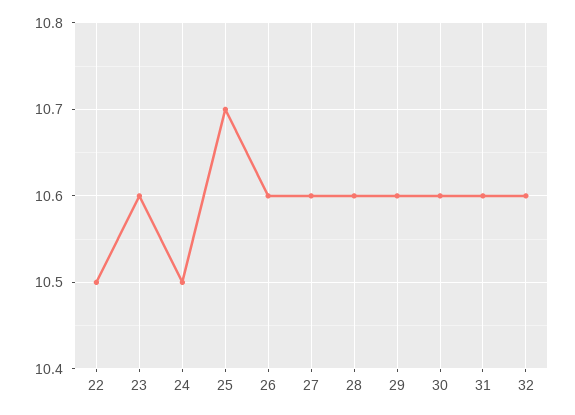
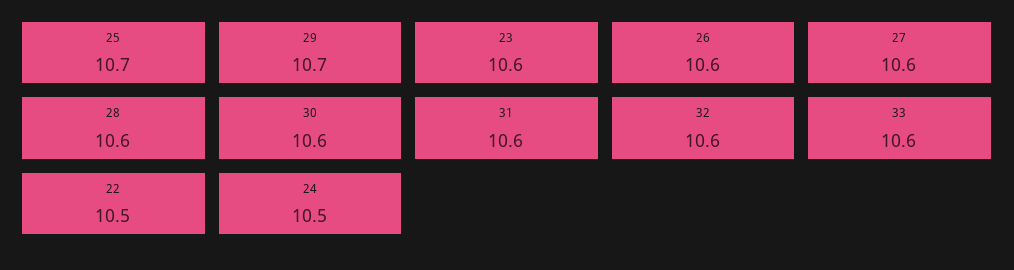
29: 10.6 -> 10.7
33: none -> 10.6

